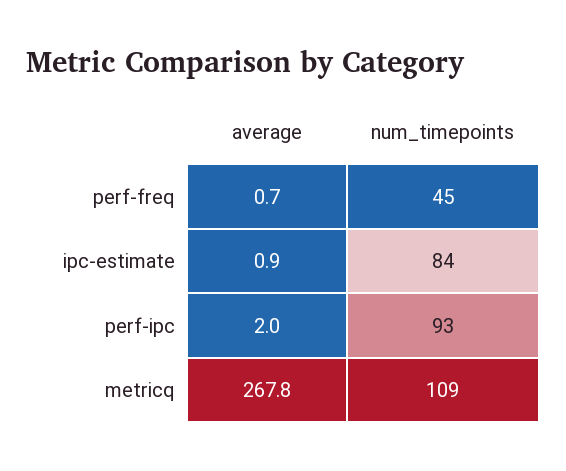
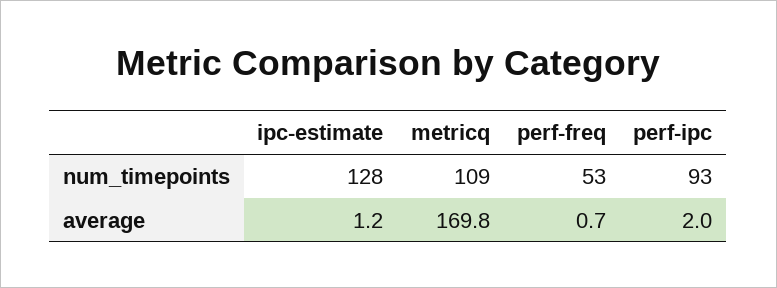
num_timepoints, perf-freq: 45 -> 53
average, ipc-estimate: 0.9 -> 1.2
num_timepoints, ipc-estimate: 84 -> 128
average, metricq: 267.8 -> 169.8

